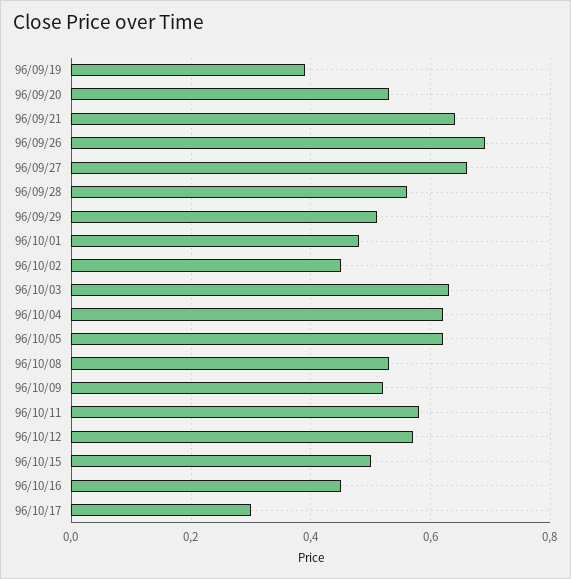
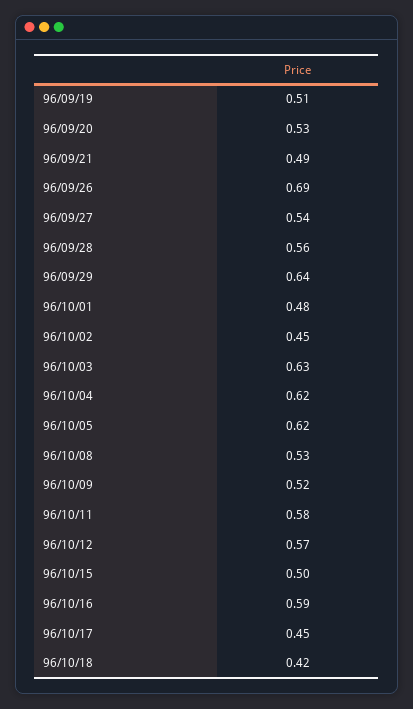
96/09/19: 0.4 -> 0.51
96/09/21: 0.65 -> 0.49
96/09/27: 0.65 -> 0.54
96/09/29: 0.5 -> 0.64
96/10/16: 0.45 -> 0.59
96/10/17: 0.3 -> 0.45
96/10/18: none -> 0.42

